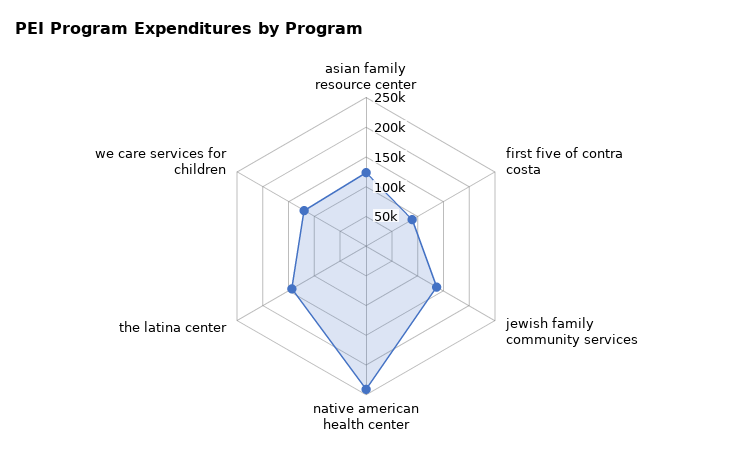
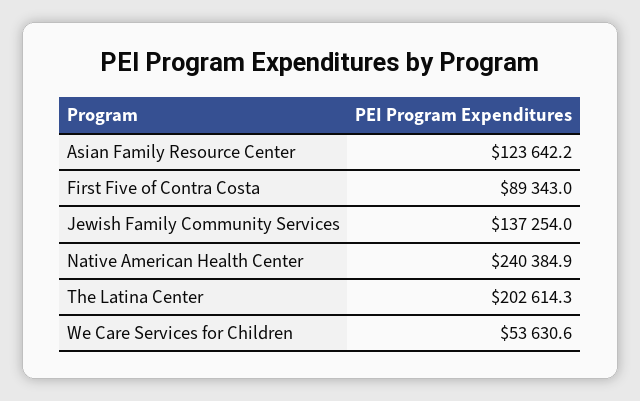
the latina center: 150000 -> 202614.3
we care services for children: 125000 -> 53630.6

